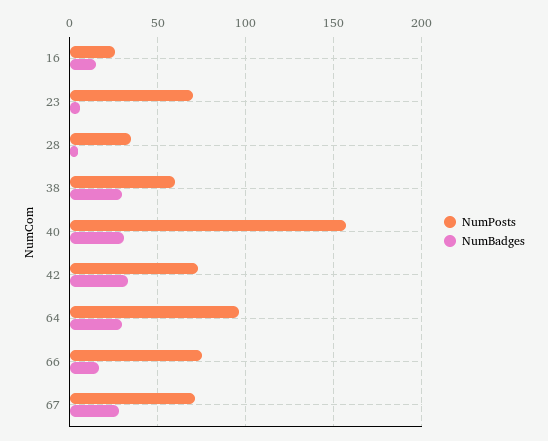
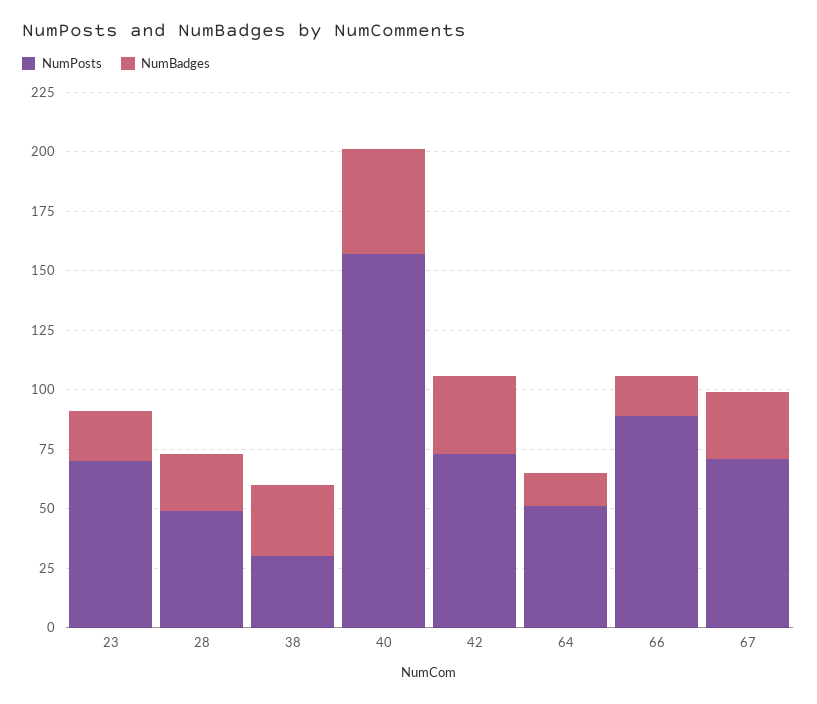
NumPosts, 16: 25 -> none
NumBadges, 16: 15 -> none
NumBadges, 23: 5 -> 20
NumPosts, 28: 35 -> 50
NumBadges, 28: 5 -> 25
NumPosts, 38: 60 -> 30
NumBadges, 40: 30 -> 45
NumPosts, 64: 95 -> 50
NumBadges, 64: 30 -> 15
NumPosts, 66: 75 -> 90

